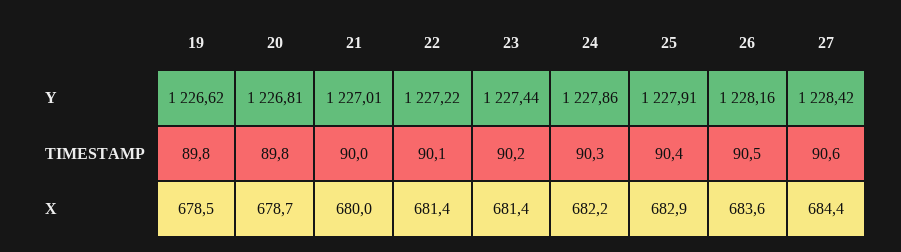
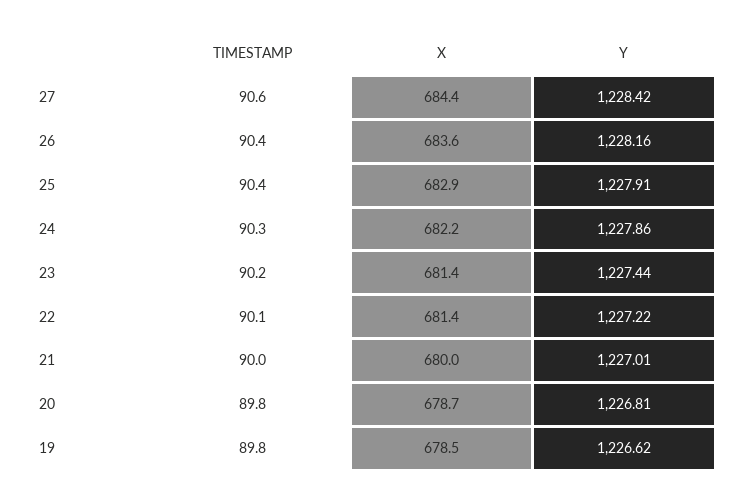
26, TIMESTAMP: 90.5 -> 90.4

